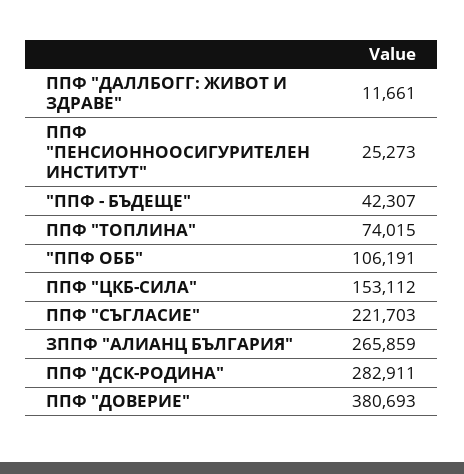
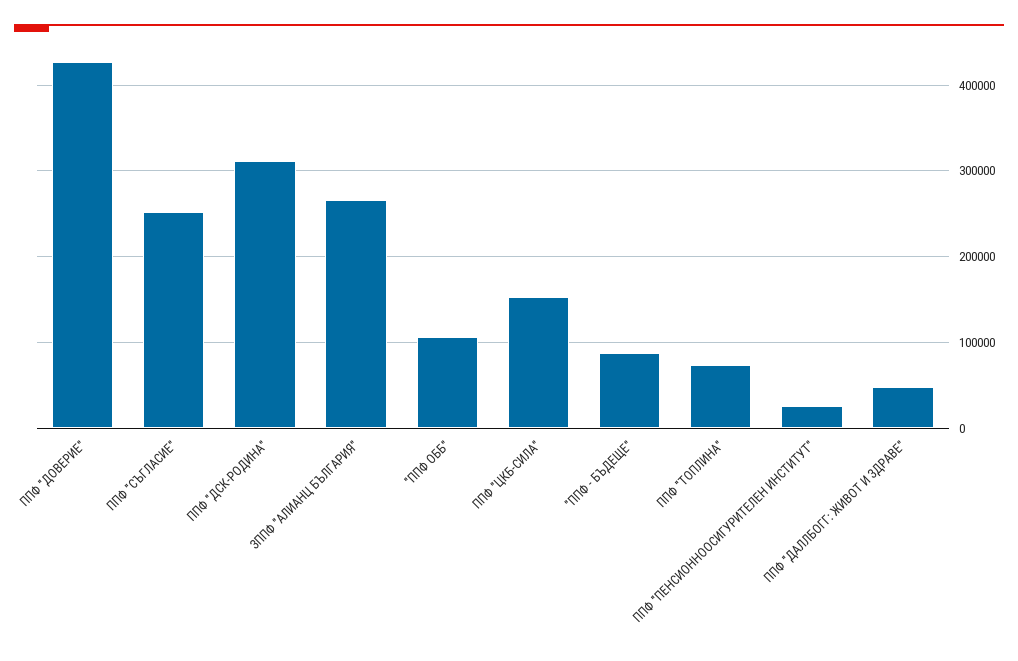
ППФ "ДАЛЛБОГГ: ЖИВОТ И ЗДРАВЕ": 11661 -> 50000
"ППФ - БЪДЕЩЕ": 42307 -> 90000
ППФ "СЪГЛАСИЕ": 221703 -> 250000
ППФ "ДСК-РОДИНА": 282911 -> 310000
ППФ "ДОВЕРИЕ": 380693 -> 430000

